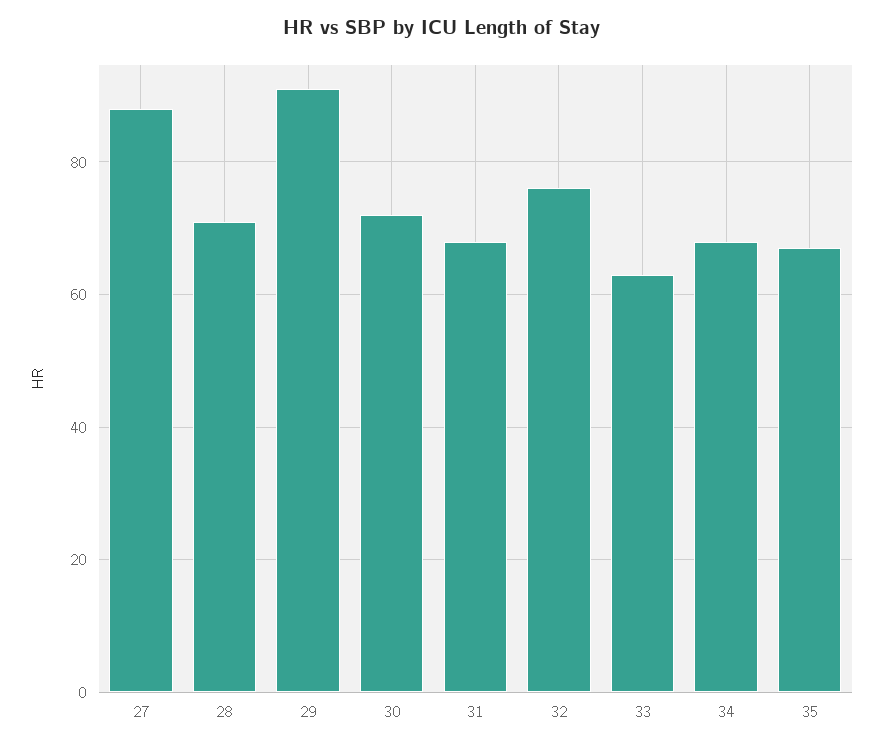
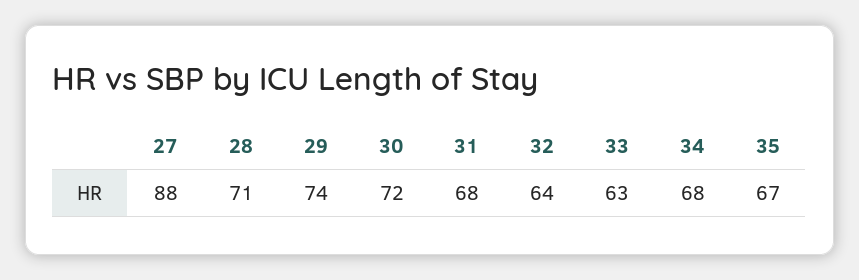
29: 90 -> 74
32: 75 -> 64

